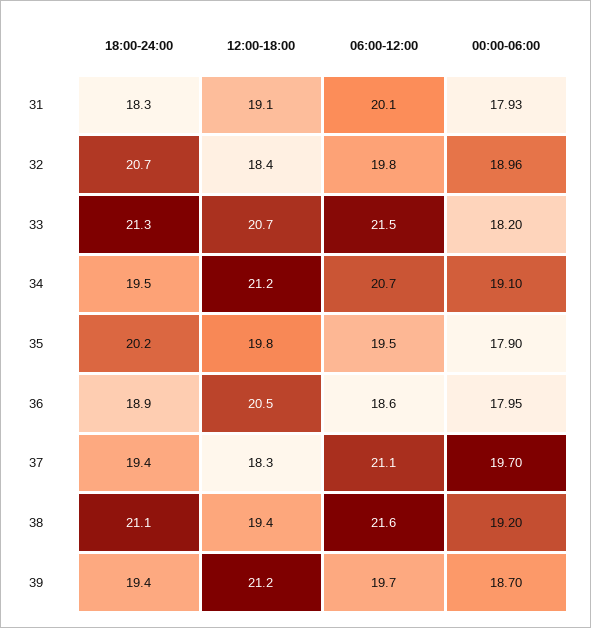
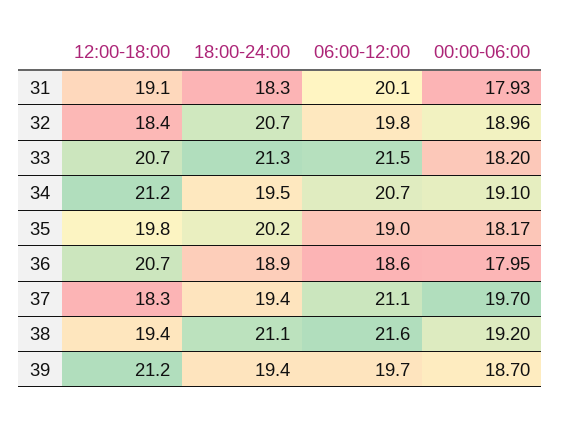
06:00-12:00, 35: 19.5 -> 19
00:00-06:00, 35: 17.9 -> 18.17
12:00-18:00, 36: 20.5 -> 20.7

